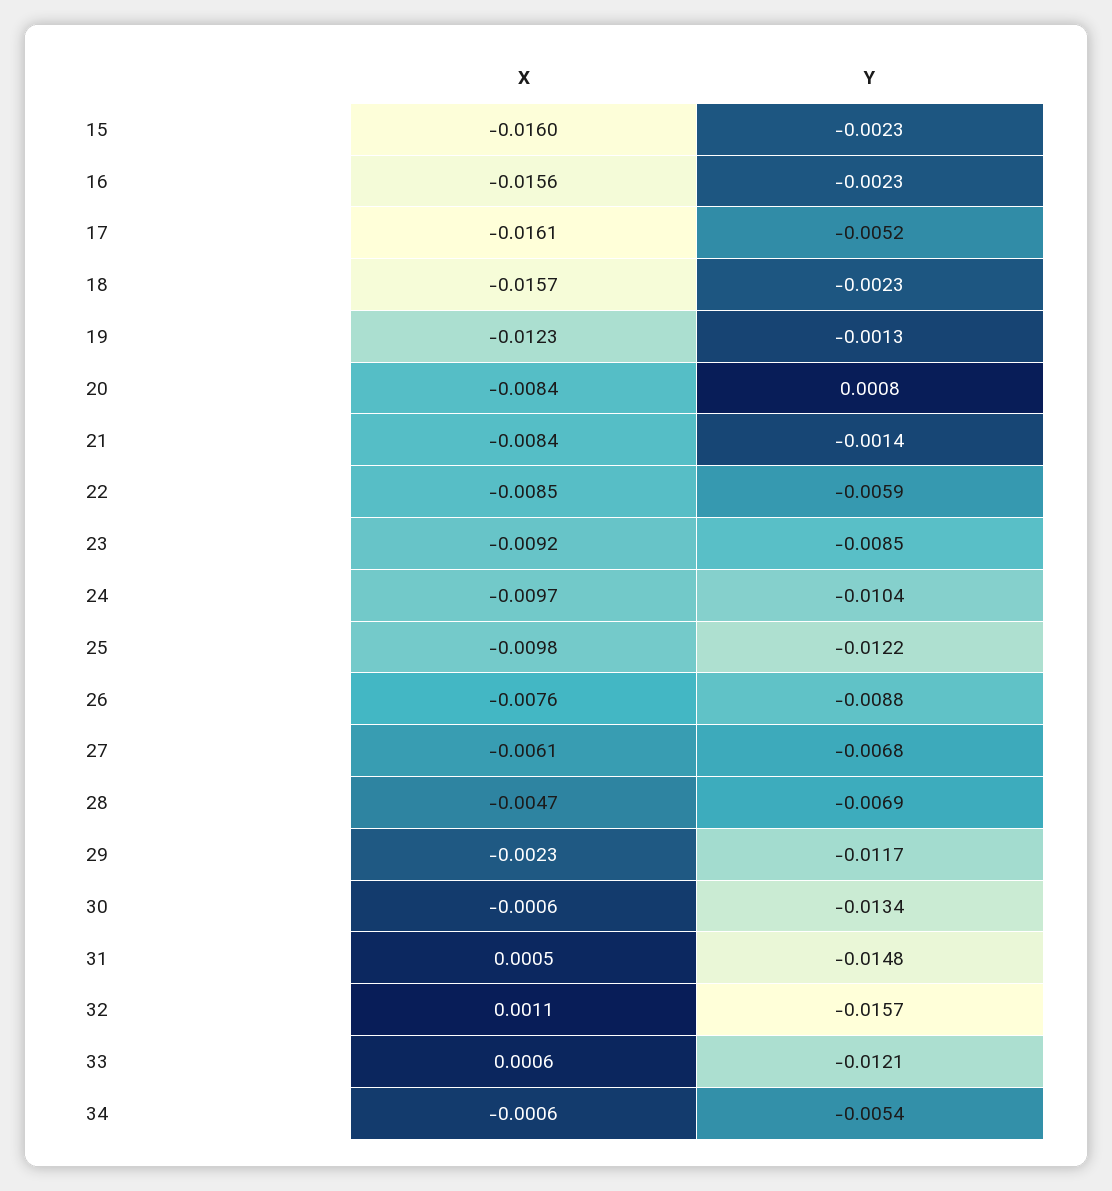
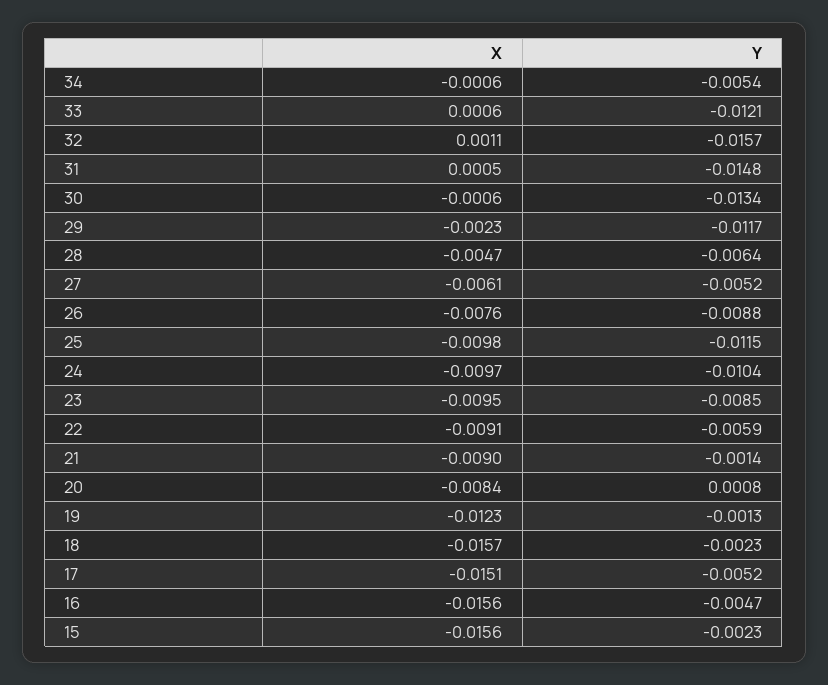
X, 15: -0.016 -> -0.0156
Y, 16: -0.0023 -> -0.0047
X, 17: -0.0161 -> -0.0151
X, 21: -0.0084 -> -0.009
X, 22: -0.0085 -> -0.0091
X, 23: -0.0092 -> -0.0095
Y, 25: -0.0122 -> -0.0115
Y, 27: -0.0068 -> -0.0052
Y, 28: -0.0069 -> -0.0064

